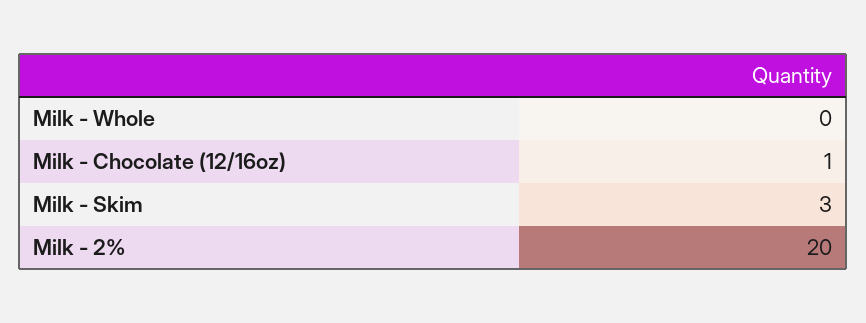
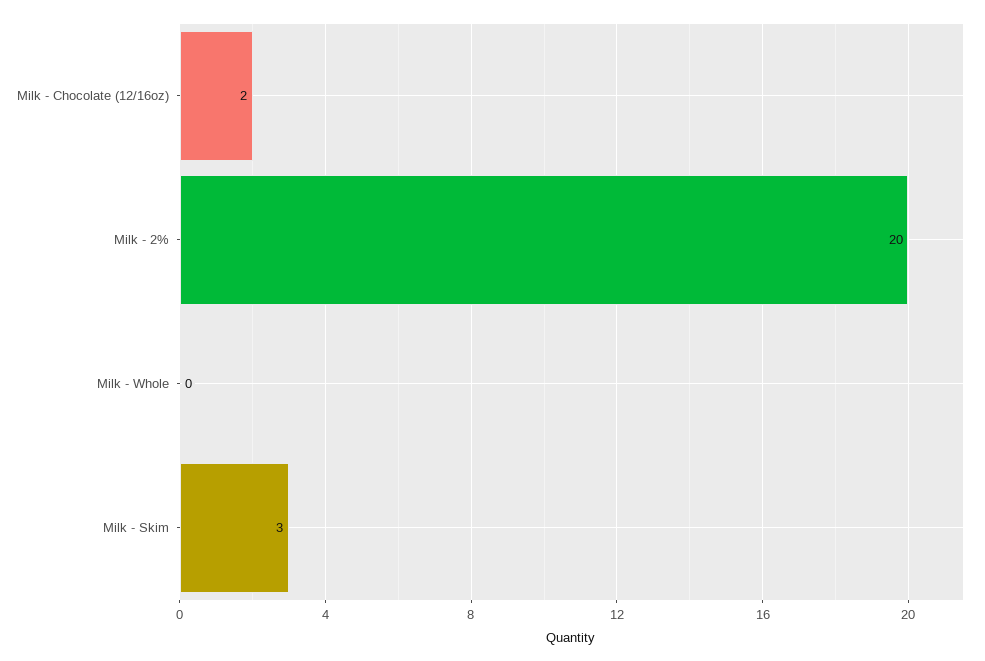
Milk - Chocolate (12/16oz): 1 -> 2

